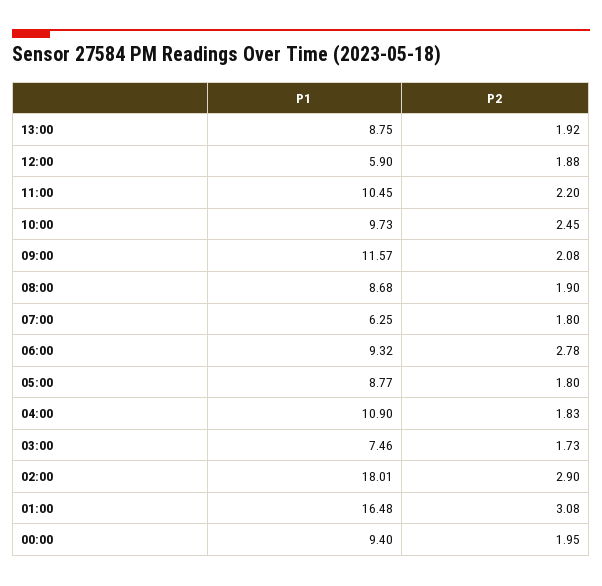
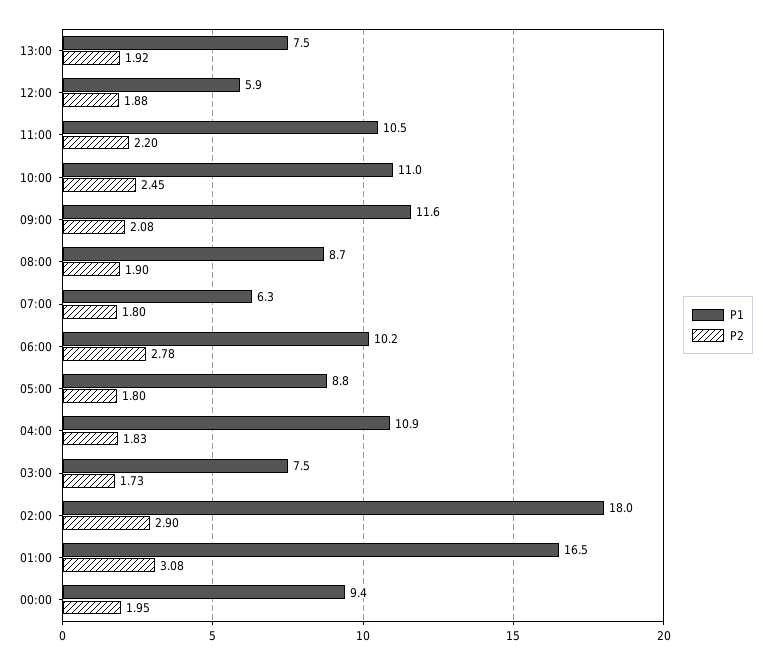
P1, 13:00: 8.75 -> 7.5
P1, 10:00: 9.73 -> 11
P1, 06:00: 9.32 -> 10.2

